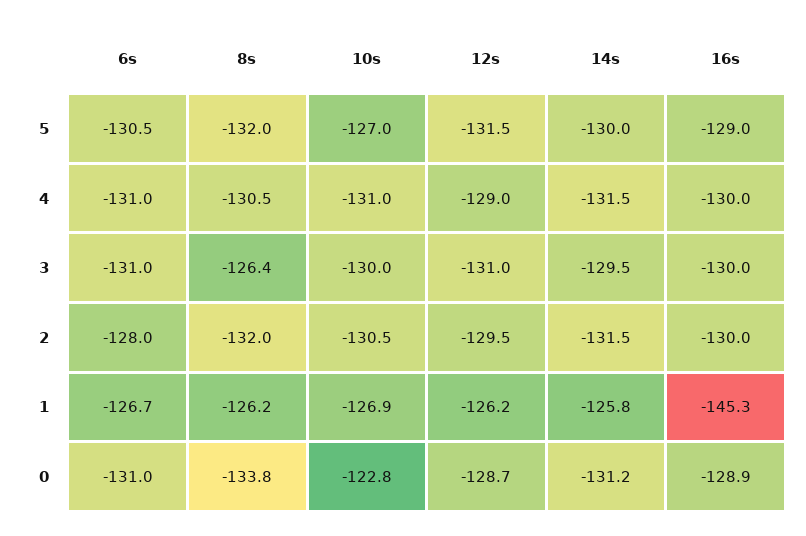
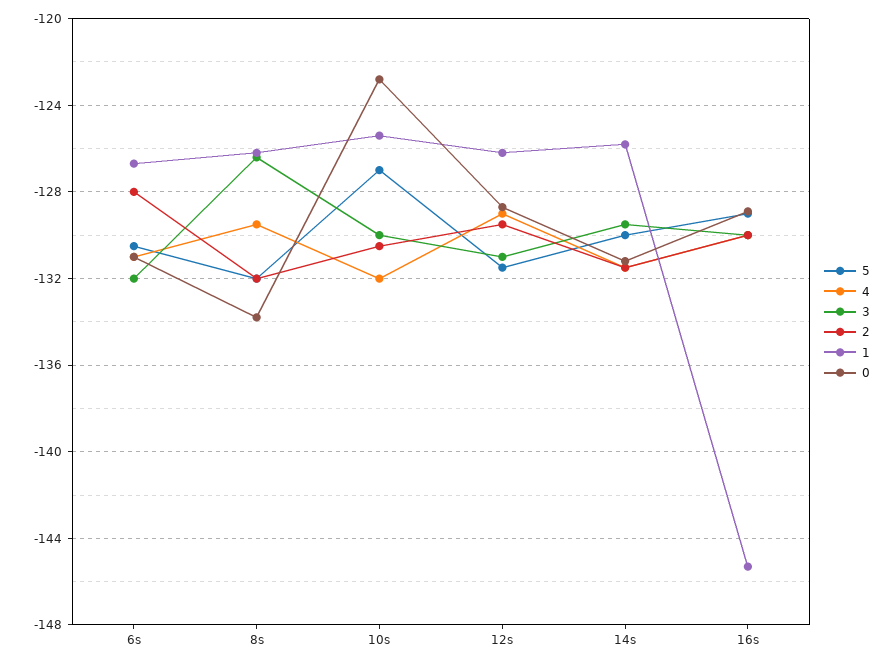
4, 8s: -130.5 -> -129.5
4, 10s: -131 -> -132
3, 6s: -131 -> -132
1, 10s: -126.9 -> -125.5

